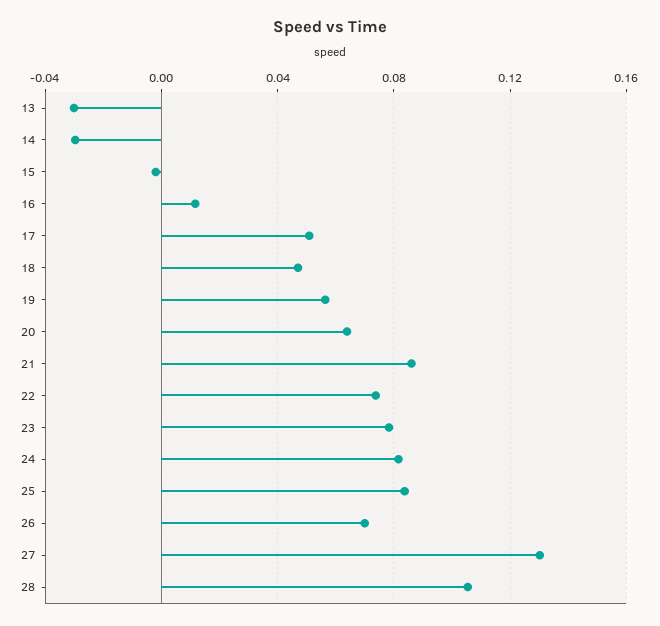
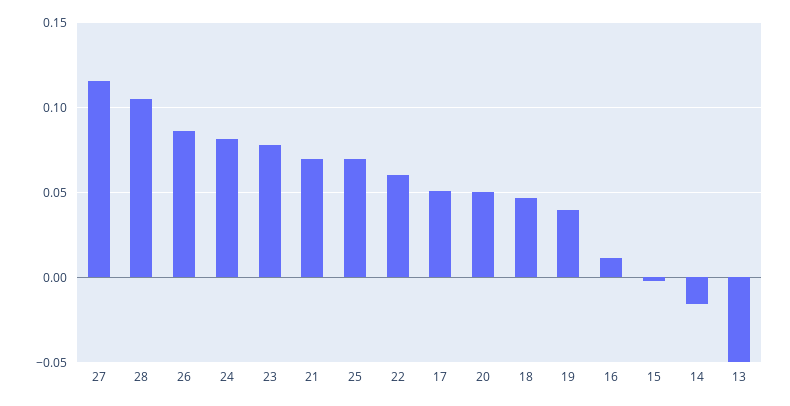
13: -0.03 -> -0.05
14: -0.03 -> -0.015
19: 0.055 -> 0.04
20: 0.065 -> 0.05
21: 0.085 -> 0.07
22: 0.075 -> 0.06
25: 0.085 -> 0.07
26: 0.07 -> 0.085
27: 0.13 -> 0.115

